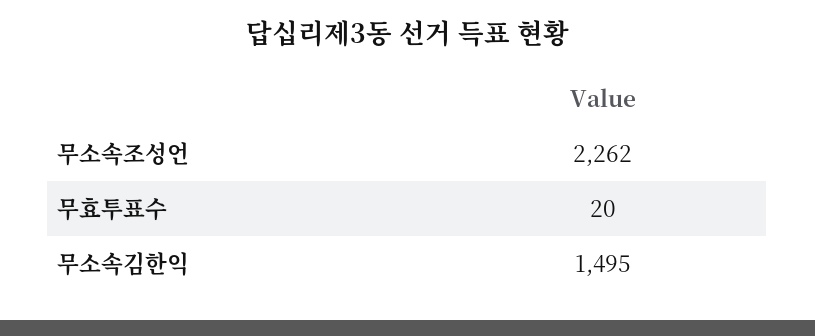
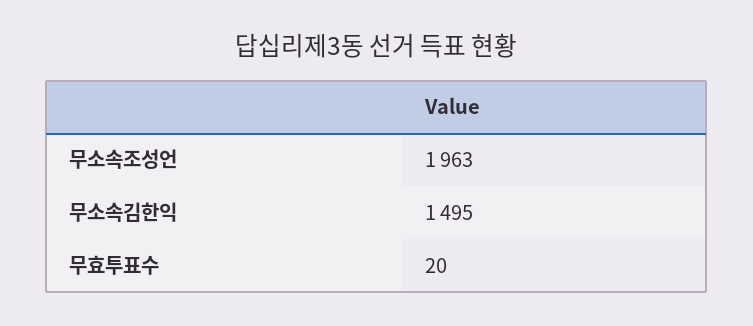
무소속조성언: 2262 -> 1963

